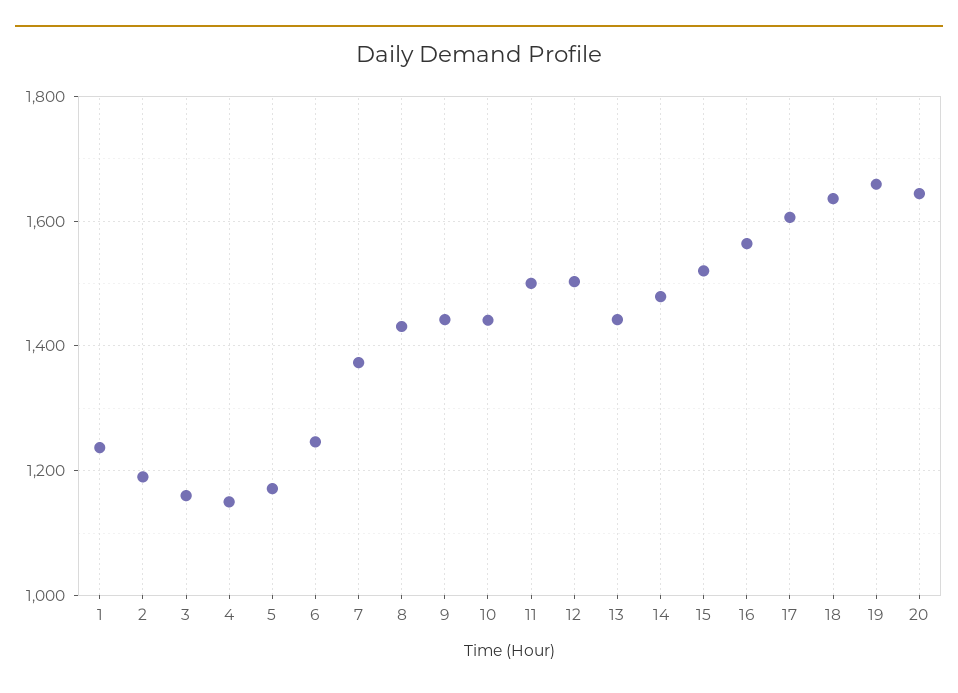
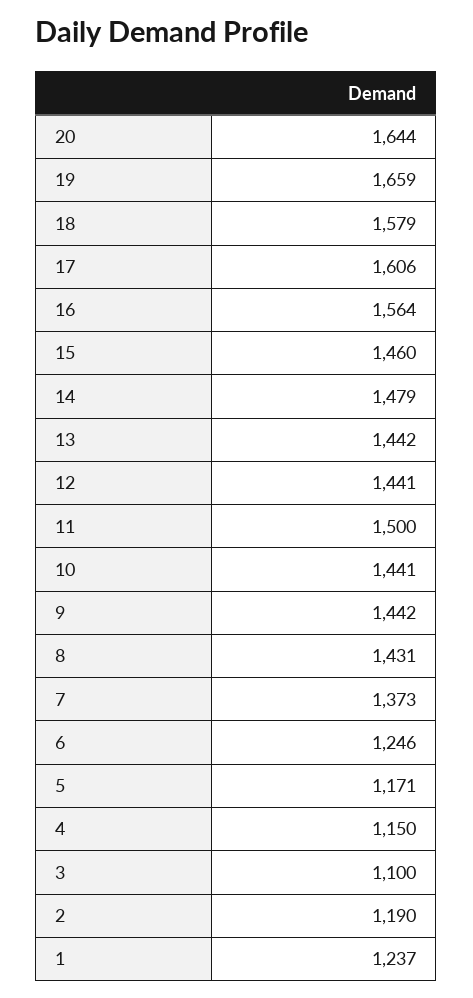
3: 1160 -> 1100
12: 1500 -> 1441
15: 1520 -> 1460
18: 1640 -> 1579

